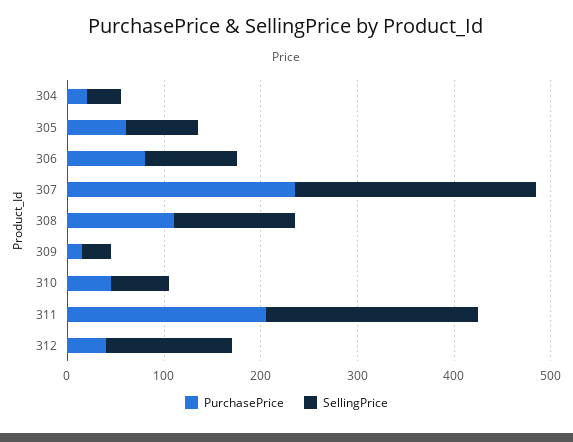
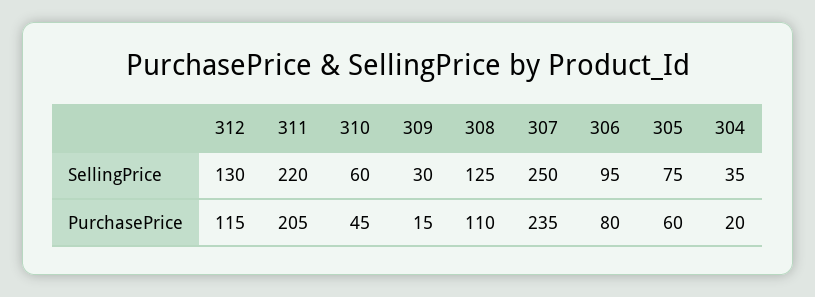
PurchasePrice, 312: 40 -> 115

